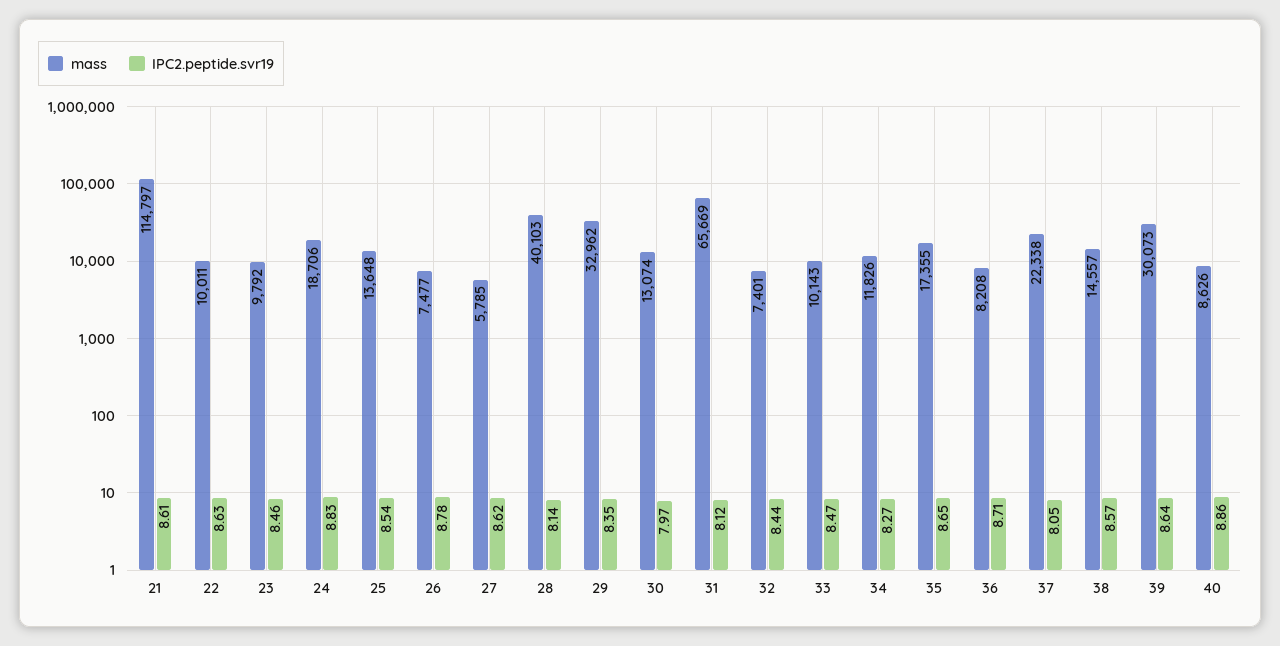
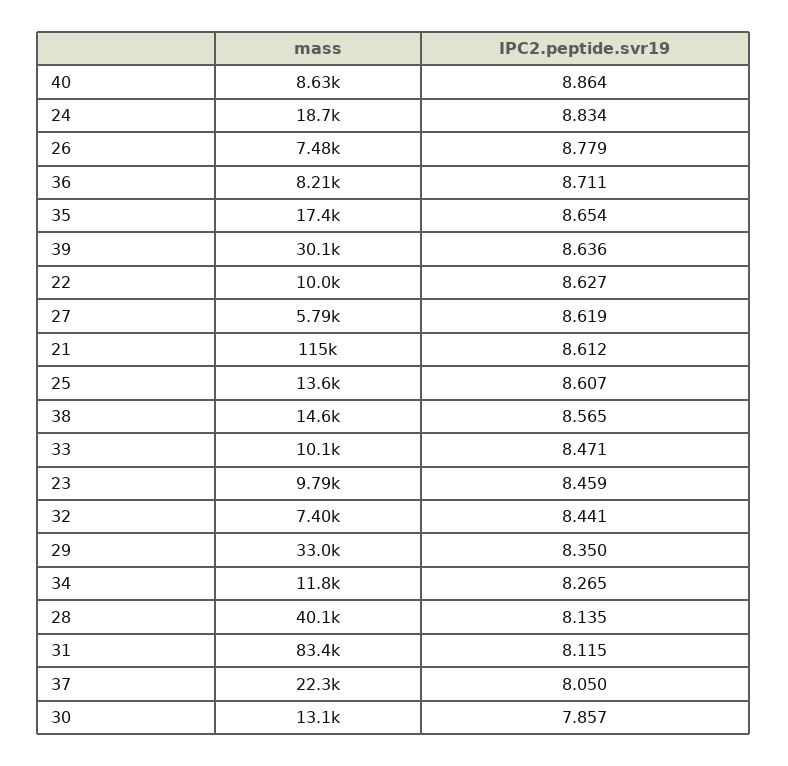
IPC2.peptide.svr19, 25: 8.54 -> 8.607
IPC2.peptide.svr19, 30: 7.97 -> 7.857
mass, 31: 65669 -> 83400

